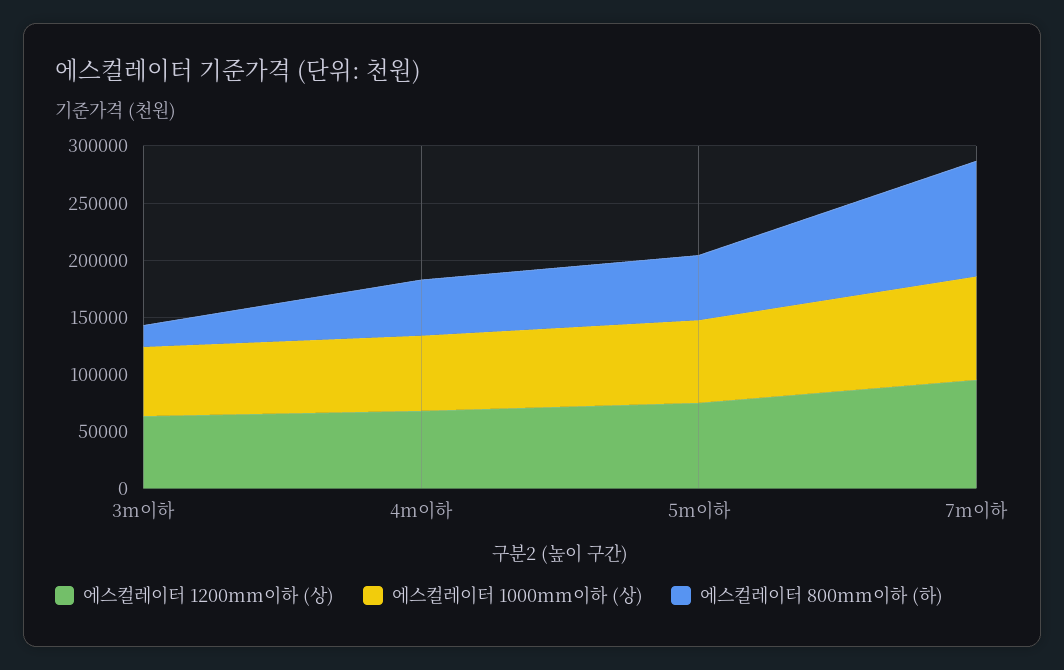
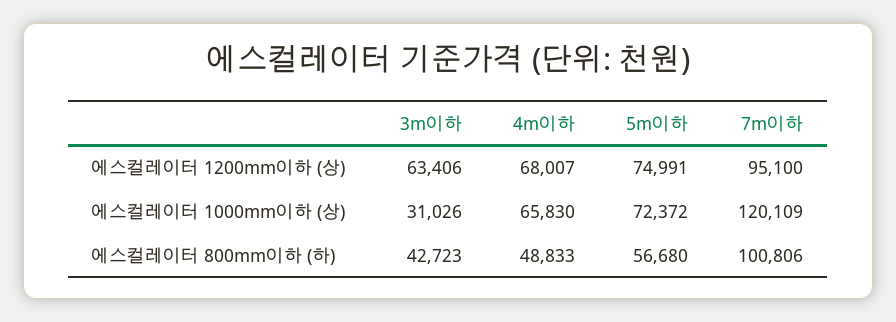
에스컬레이터 1000mm이하 (상), 3m이하: 60000 -> 31026
에스컬레이터 800mm이하 (하), 3m이하: 20000 -> 42723
에스컬레이터 1000mm이하 (상), 7m이하: 90000 -> 120109

